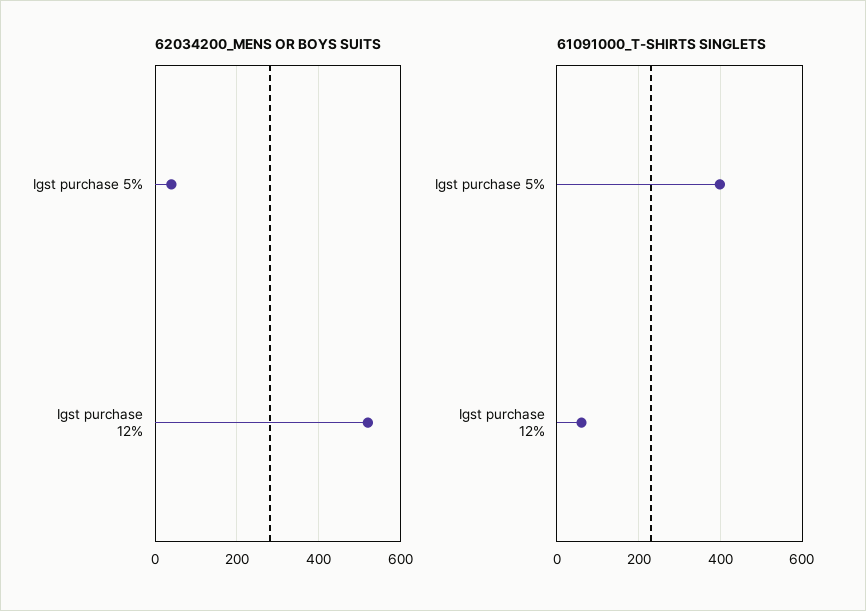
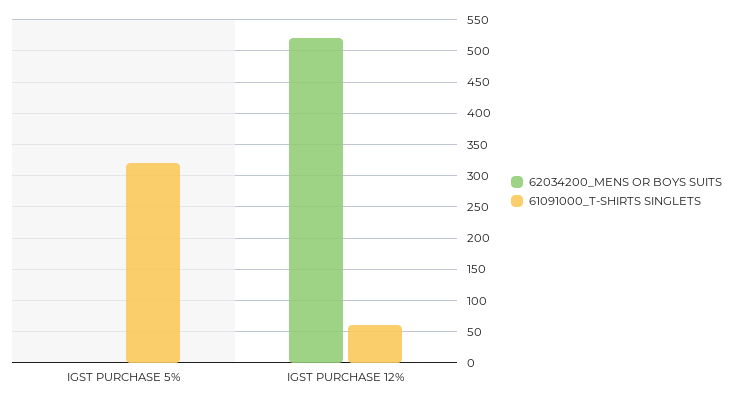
62034200_MENS OR BOYS SUITS, Igst purchase 5%: 40 -> 0
61091000_T-SHIRTS SINGLETS, Igst purchase 5%: 400 -> 320

